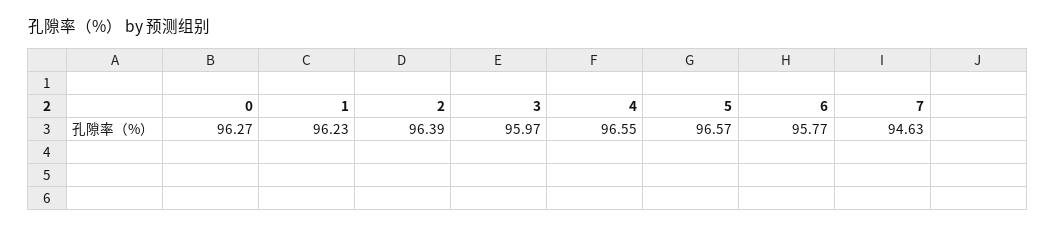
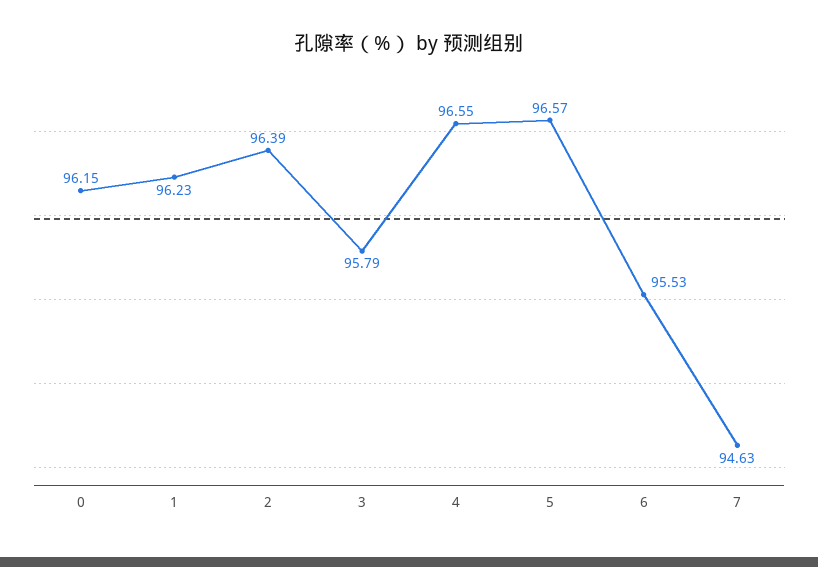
0: 96.27 -> 96.15
3: 95.97 -> 95.79
6: 95.77 -> 95.53

